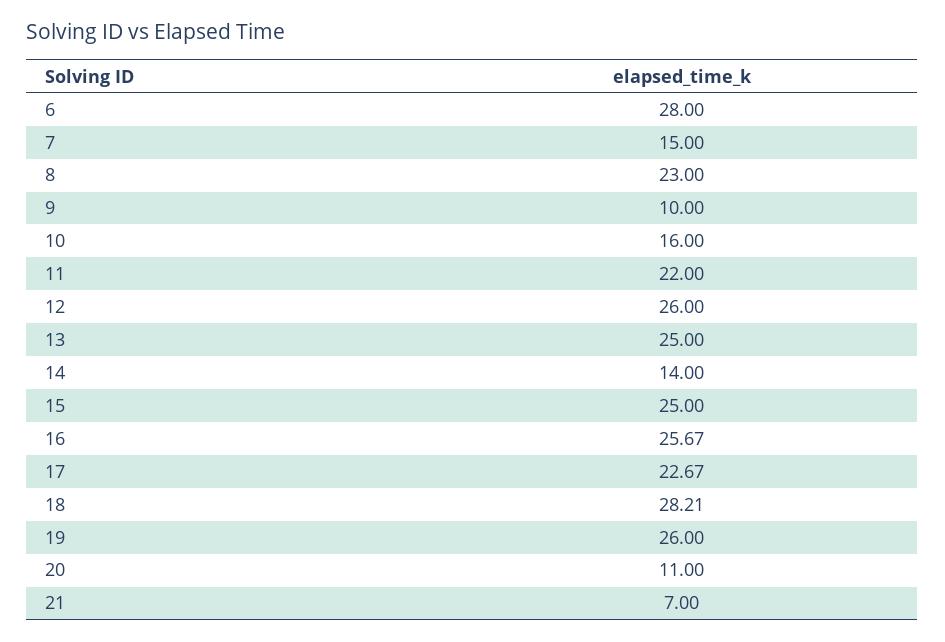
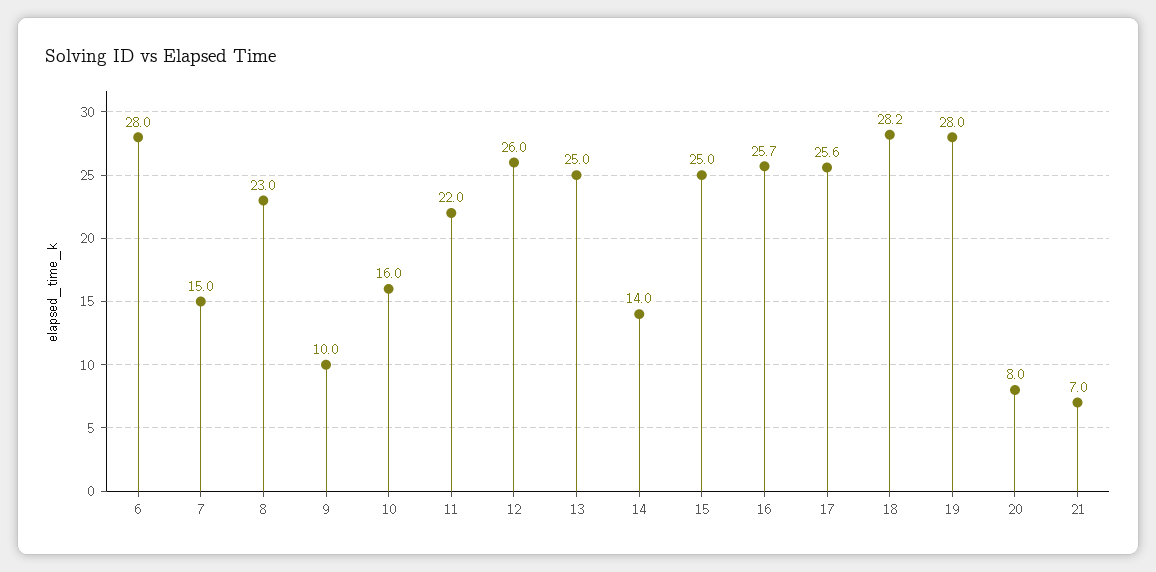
17: 22.67 -> 25.6
19: 26 -> 28
20: 11 -> 8

